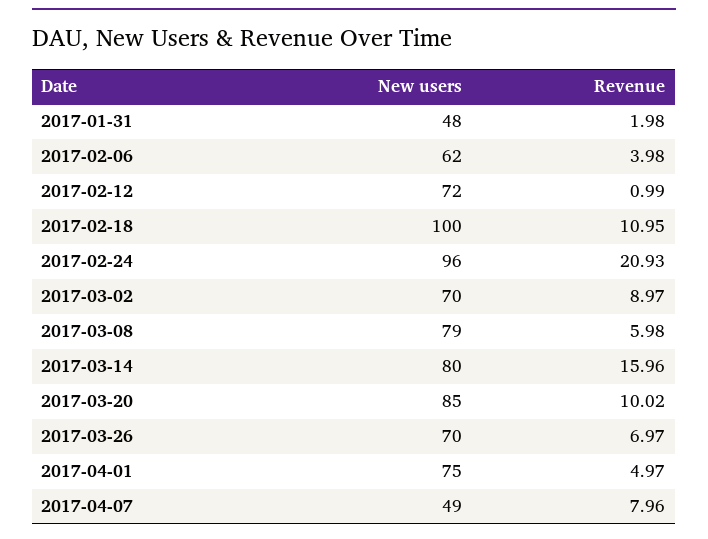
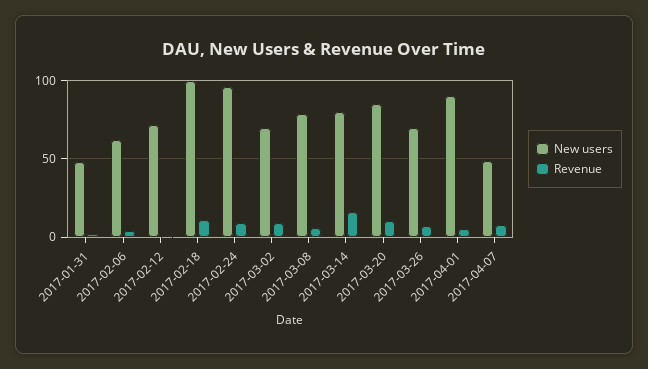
Revenue, 2017-02-24: 20.93 -> 10
New users, 2017-04-01: 75 -> 90

